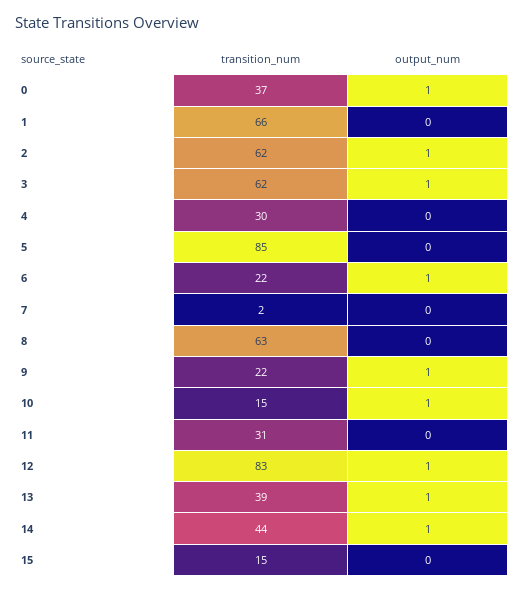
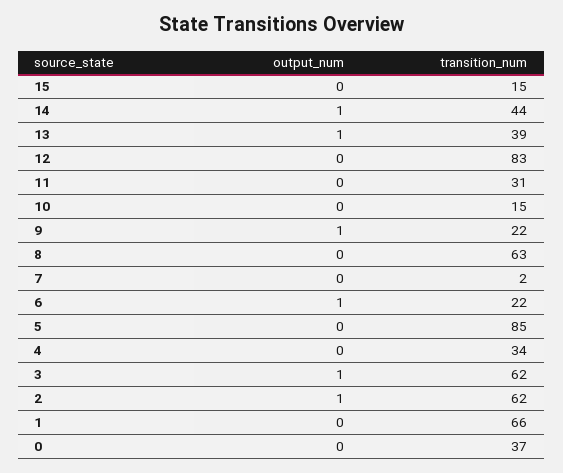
output_num, 0: 1 -> 0
transition_num, 4: 30 -> 34
output_num, 10: 1 -> 0
output_num, 12: 1 -> 0

